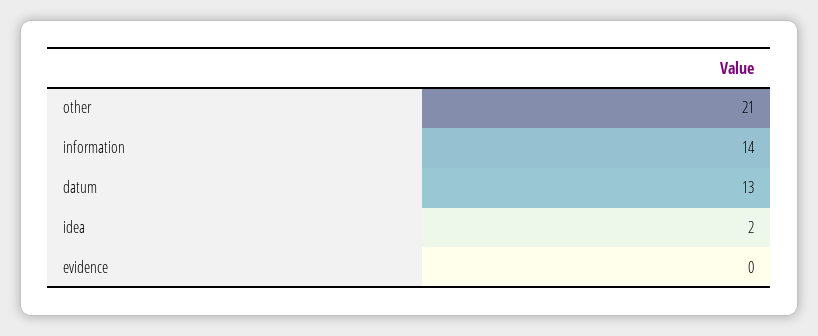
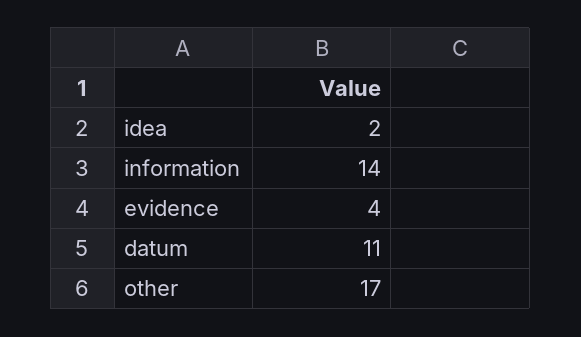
other: 21 -> 17
datum: 13 -> 11
evidence: 0 -> 4

